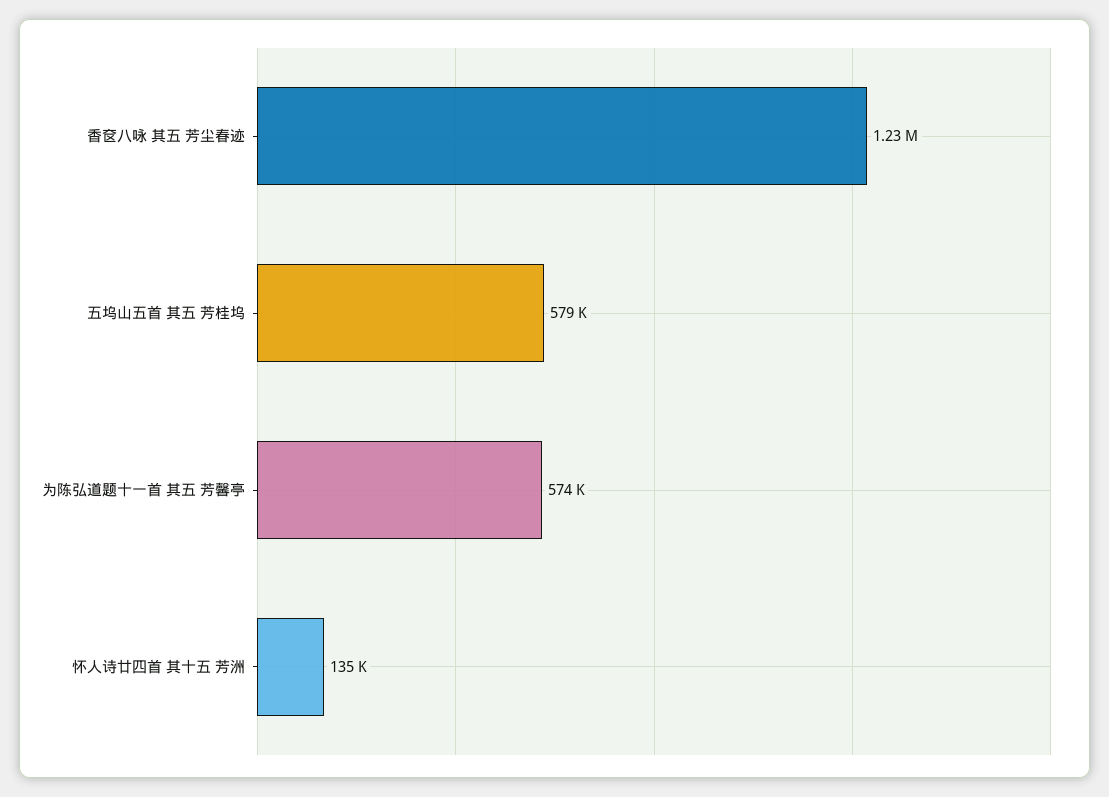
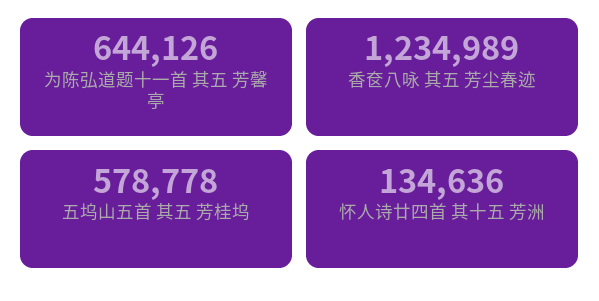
为陈弘道题十一首 其五 芳馨亭: 574000 -> 644126

